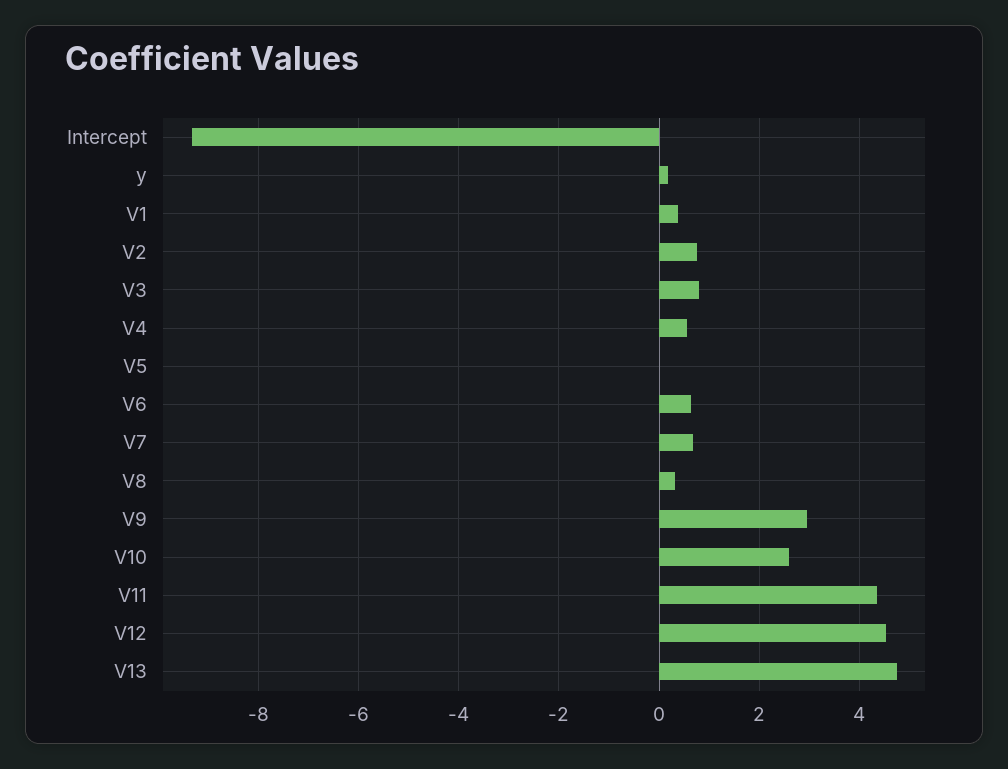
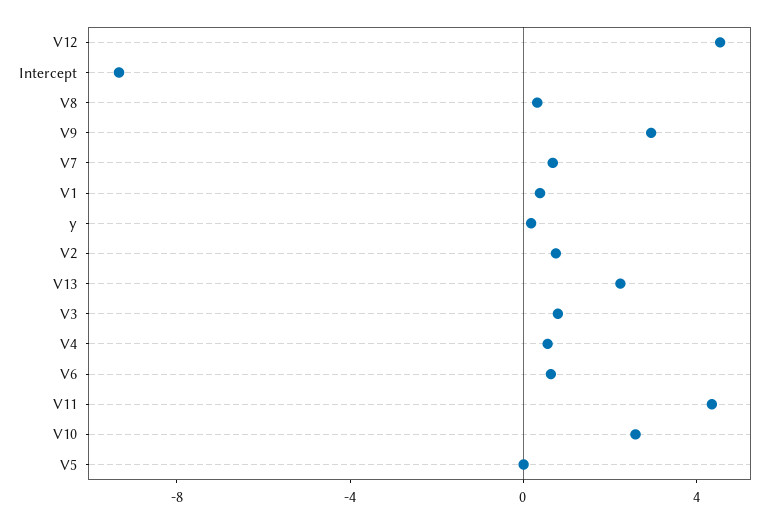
V13: 4.8 -> 2

